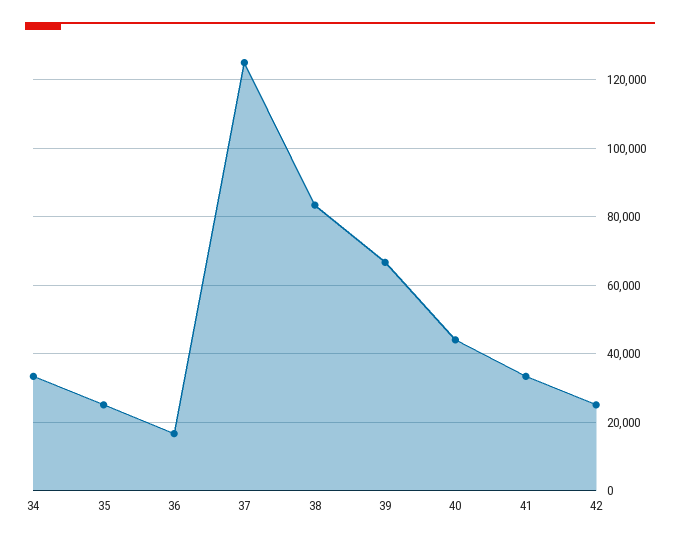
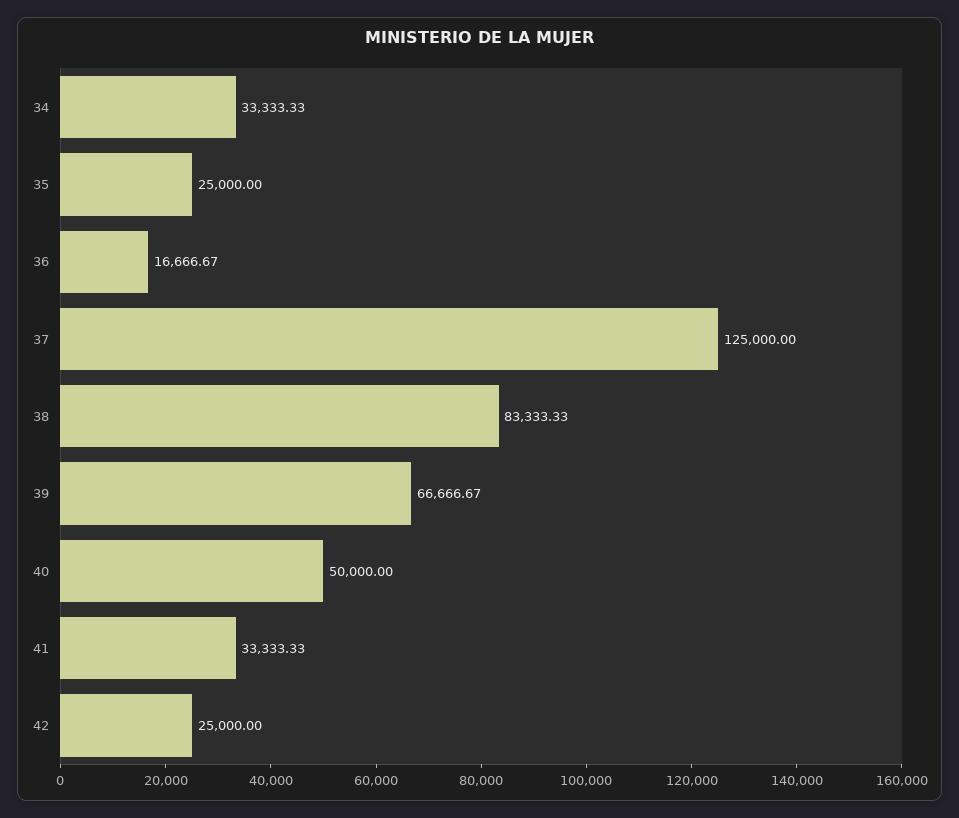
40: 44000 -> 50000

